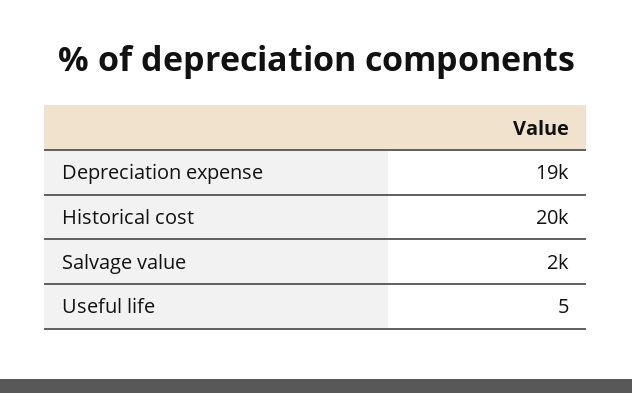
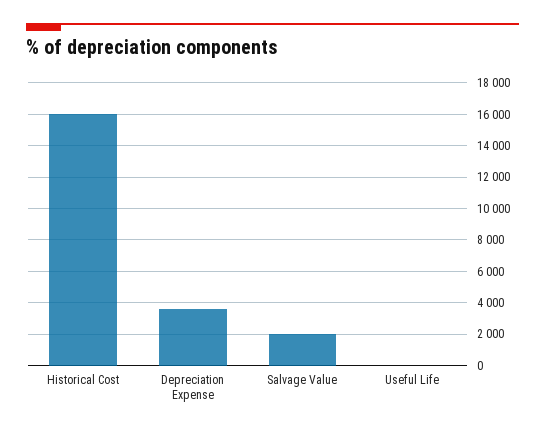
Depreciation expense: 19000 -> 3500
Historical cost: 20000 -> 16000

